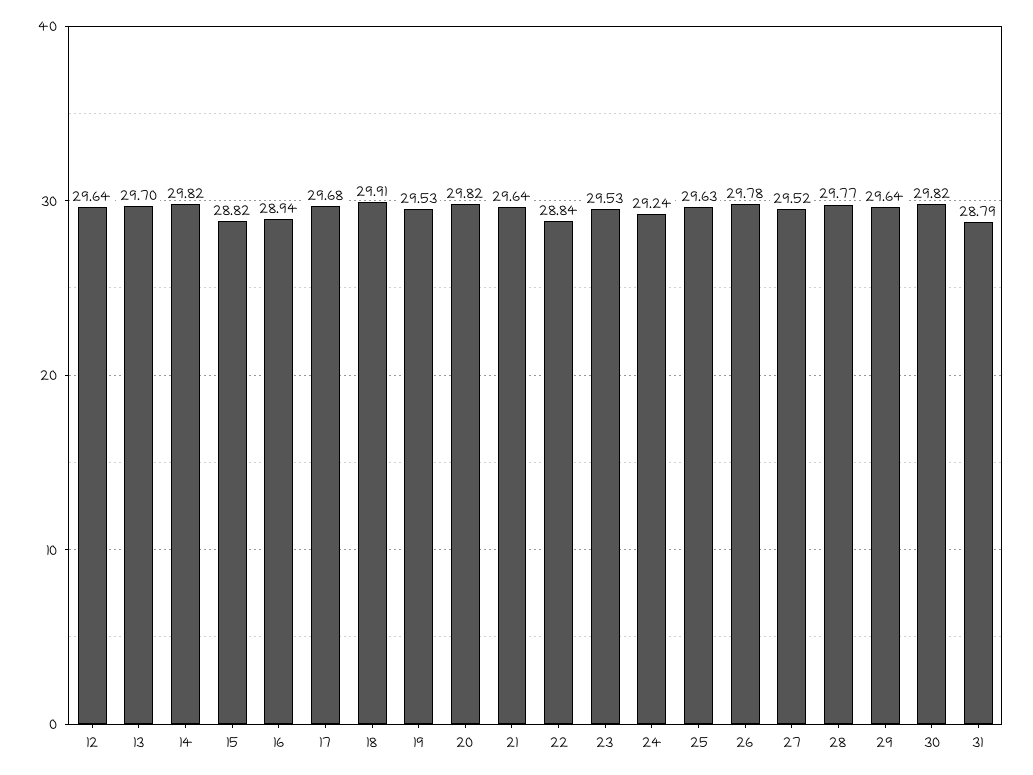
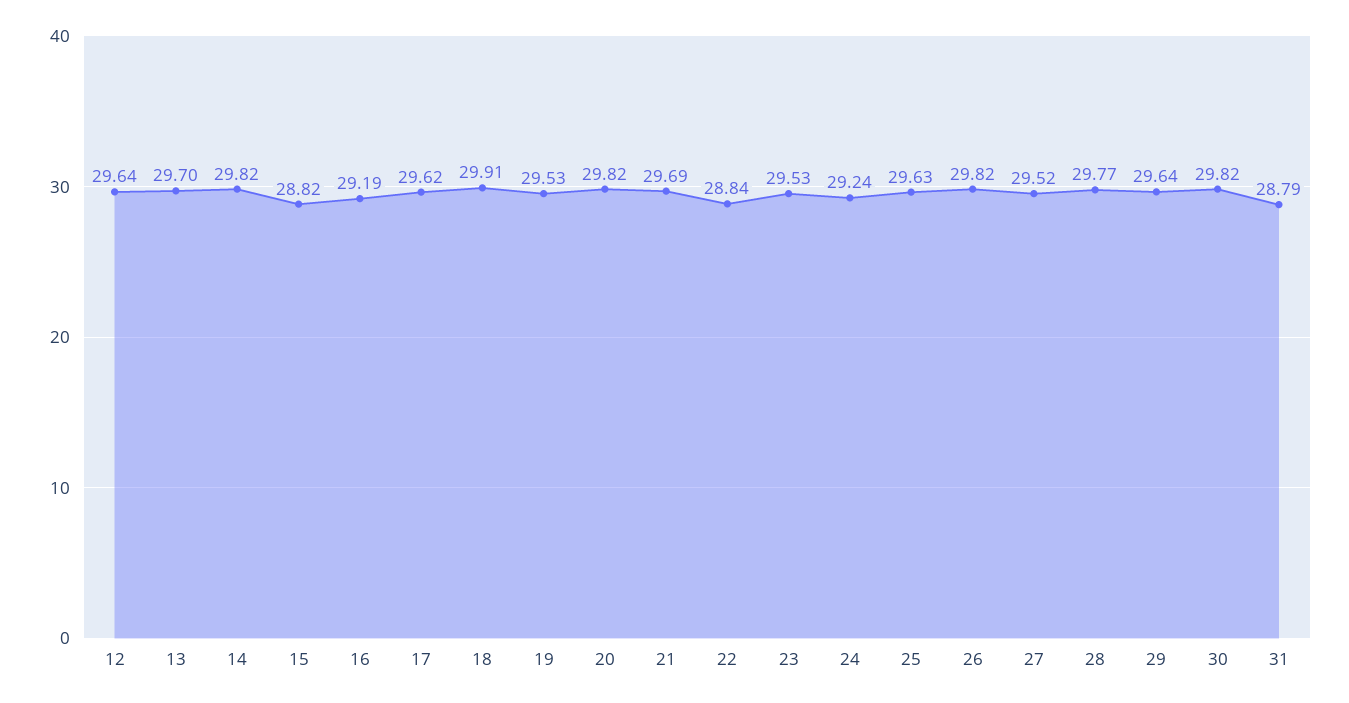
16: 28.94 -> 29.19
17: 29.68 -> 29.62
21: 29.64 -> 29.69
26: 29.78 -> 29.82

